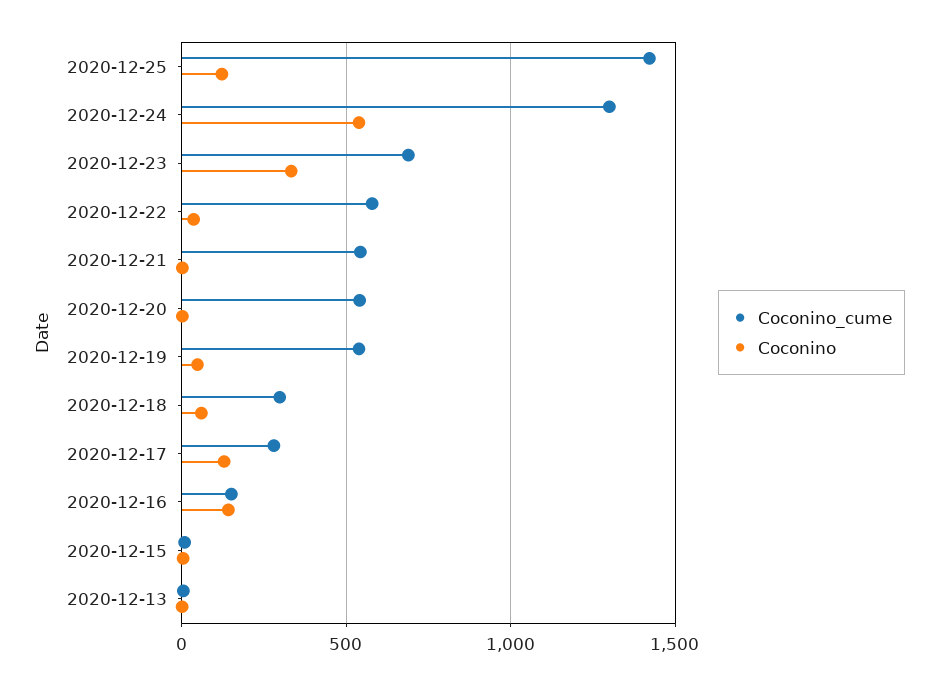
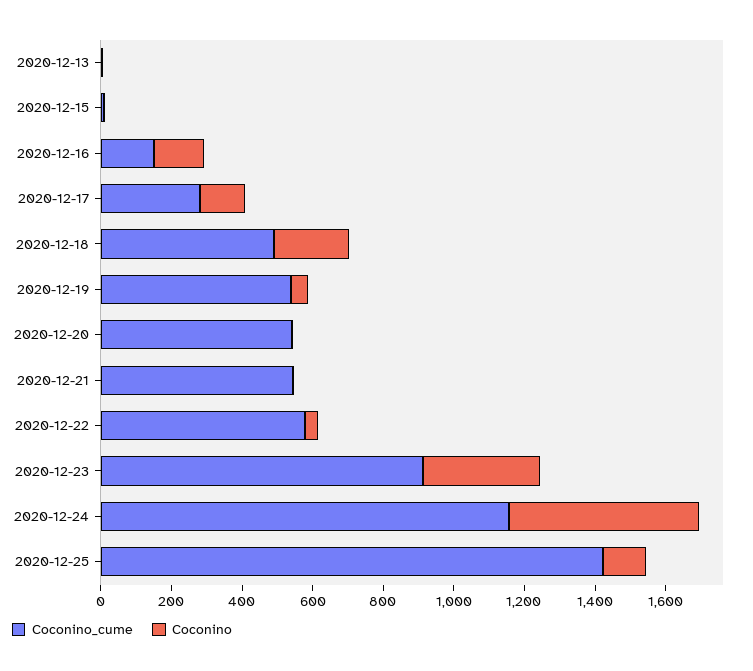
Coconino_cume, 2020-12-24: 1300 -> 1150
Coconino_cume, 2020-12-23: 700 -> 900
Coconino_cume, 2020-12-18: 300 -> 500
Coconino, 2020-12-18: 50 -> 200

